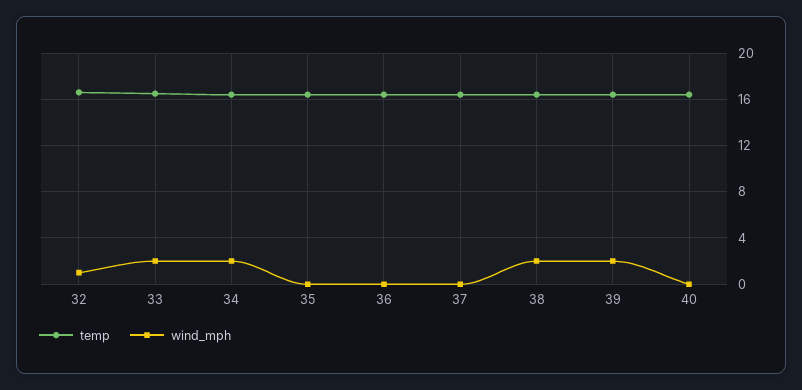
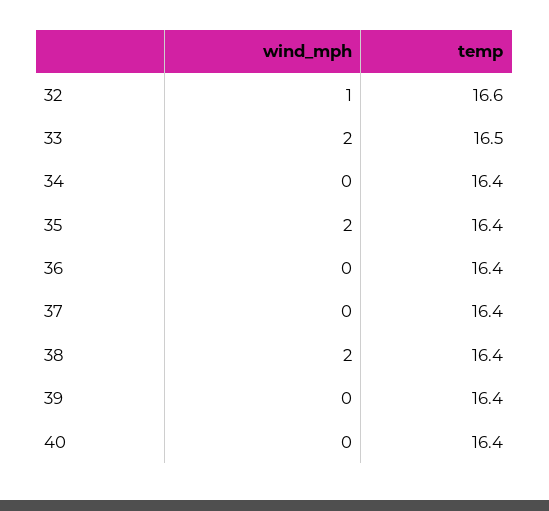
wind_mph, 34: 2 -> 0
wind_mph, 35: 0 -> 2
wind_mph, 39: 2 -> 0

